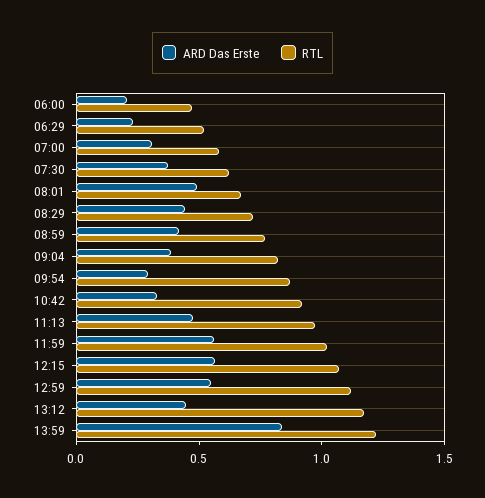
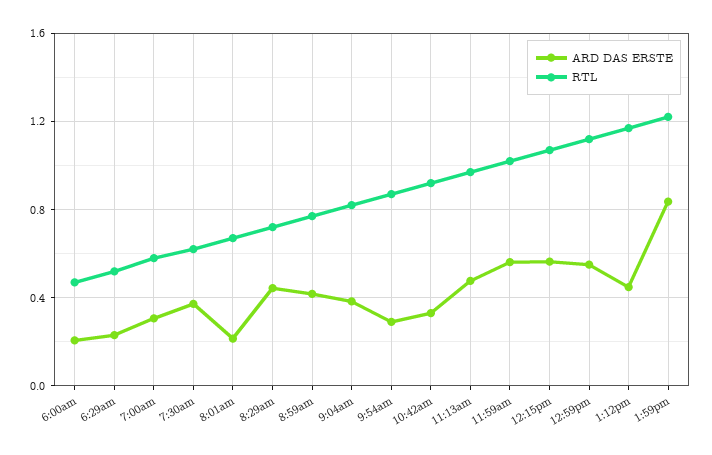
ARD Das Erste, 08:01: 0.5 -> 0.2

